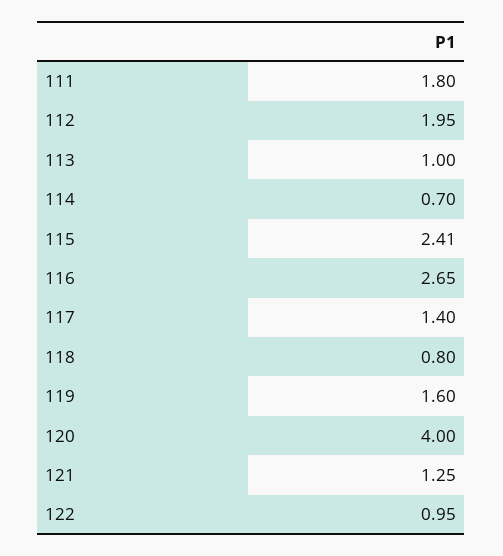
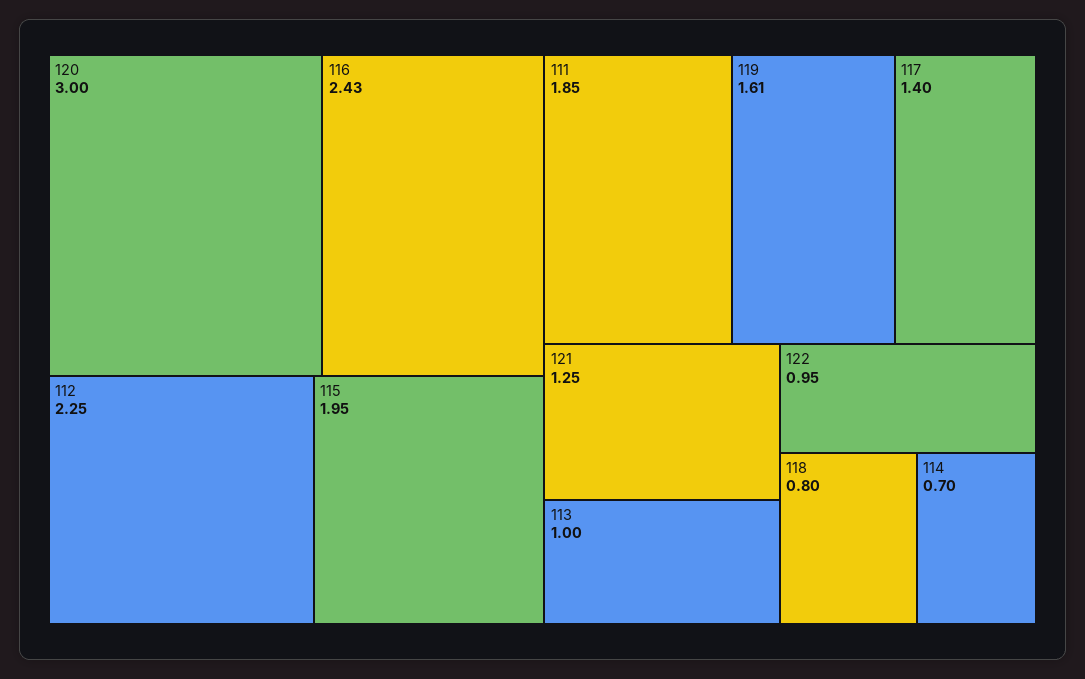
111: 1.8 -> 1.85
112: 1.95 -> 2.25
115: 2.41 -> 1.95
116: 2.65 -> 2.43
119: 1.6 -> 1.61
120: 4 -> 3

